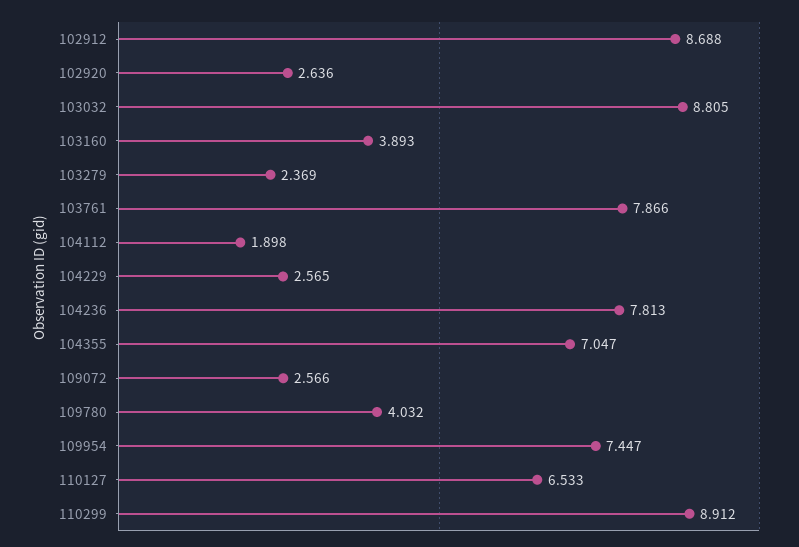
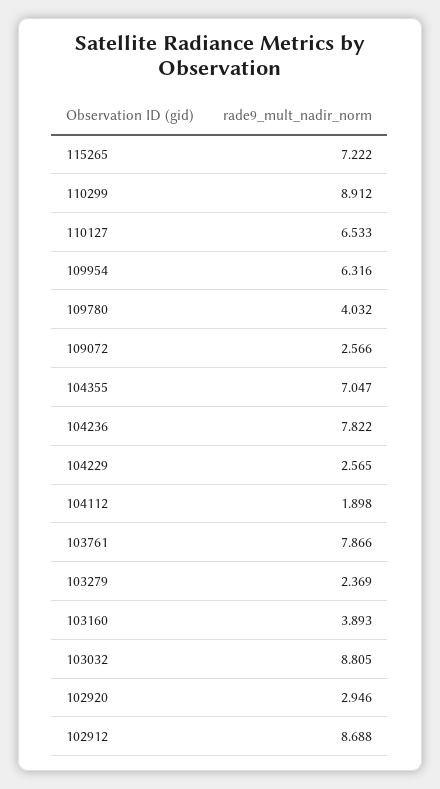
102920: 2.636 -> 2.946
104236: 7.813 -> 7.822
109954: 7.447 -> 6.316
115265: none -> 7.222

